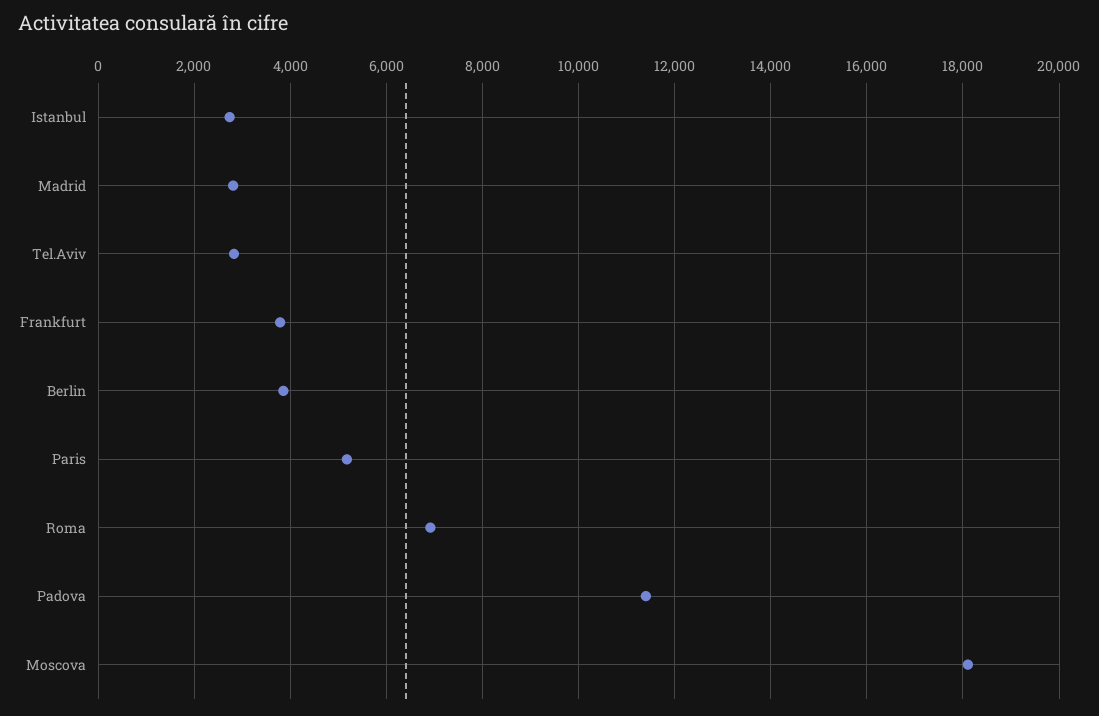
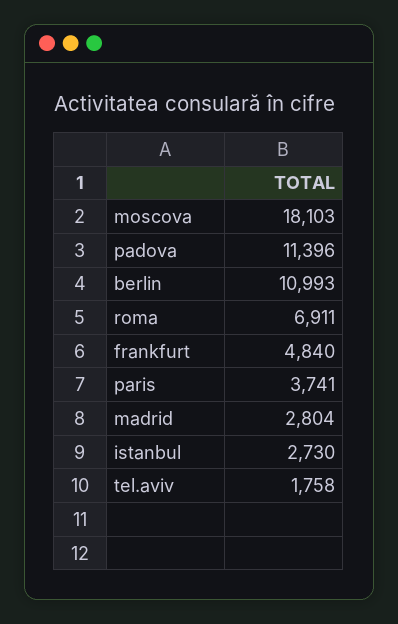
Tel.Aviv: 2800 -> 1758
Frankfurt: 3800 -> 4840
Berlin: 3800 -> 10993
Paris: 5200 -> 3741

